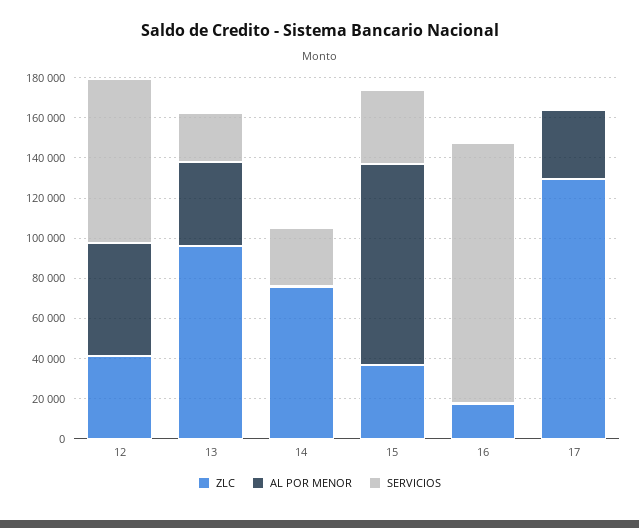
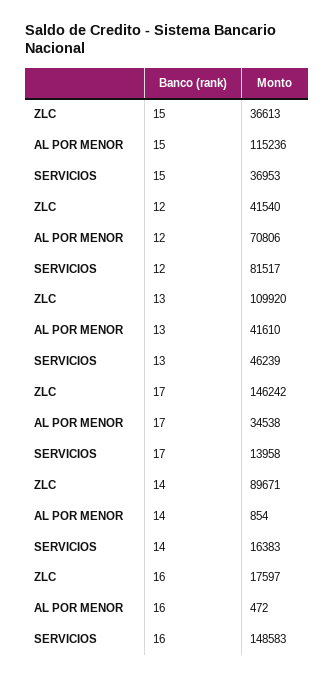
AL POR MENOR, 12: 55000 -> 70806
ZLC, 13: 95000 -> 109920
SERVICIOS, 13: 25000 -> 46239
ZLC, 14: 75000 -> 89671
SERVICIOS, 14: 30000 -> 16383
AL POR MENOR, 15: 100000 -> 115236
SERVICIOS, 16: 130000 -> 148583
ZLC, 17: 130000 -> 146242
SERVICIOS, 17: 0 -> 13958

